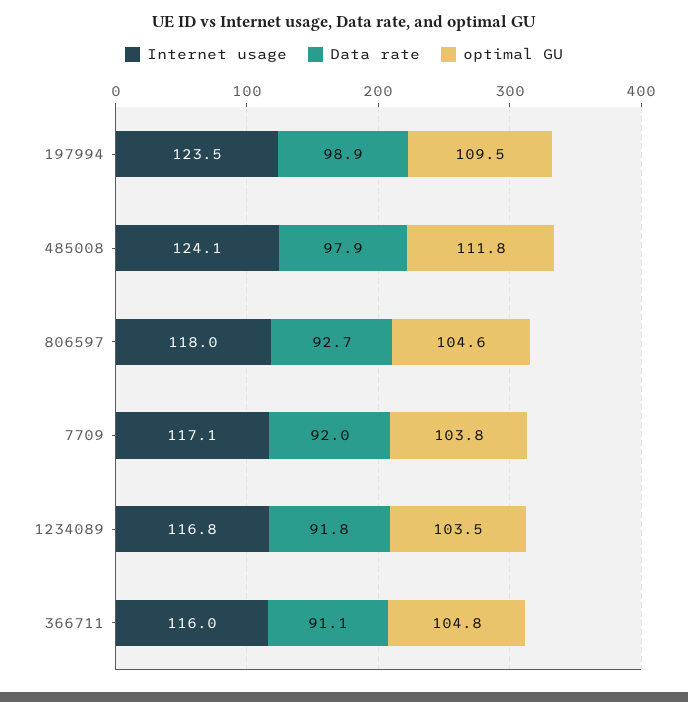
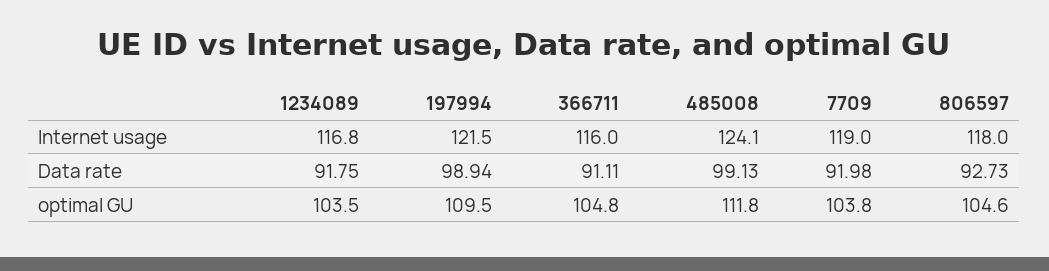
Internet usage, 197994: 123.5 -> 121.5
Data rate, 485008: 97.9 -> 99.13
Internet usage, 7709: 117.1 -> 119

